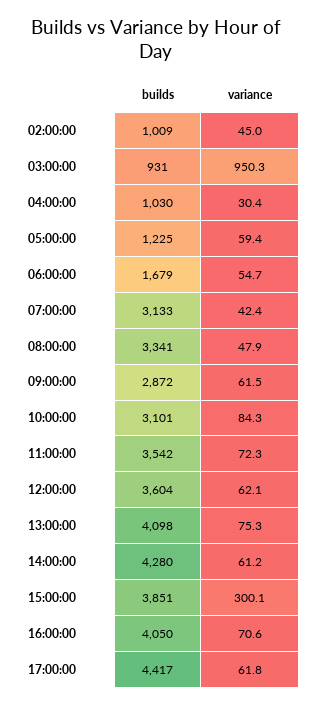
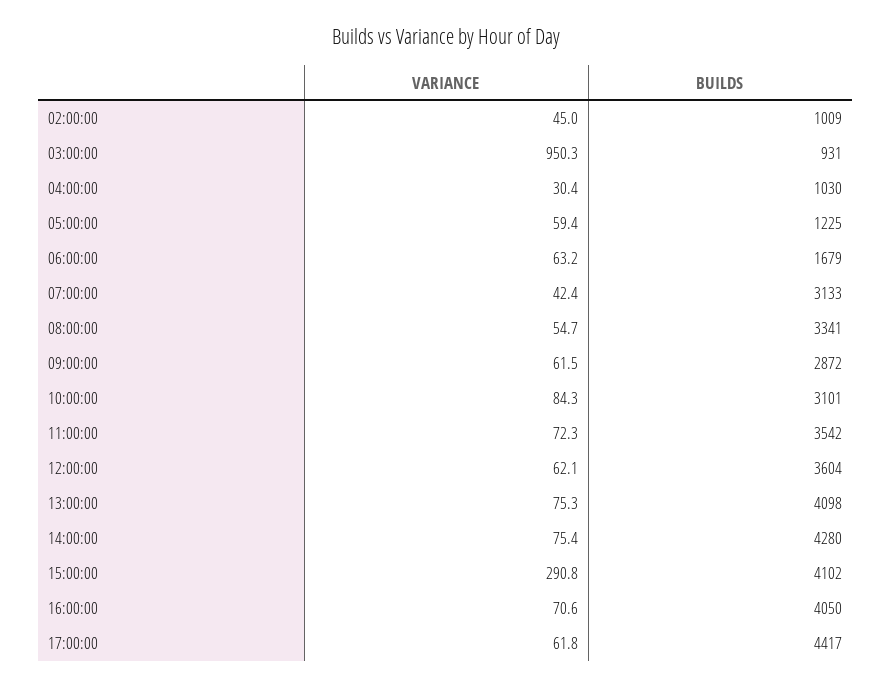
variance, 06:00:00: 54.7 -> 63.2
variance, 08:00:00: 47.9 -> 54.7
variance, 14:00:00: 61.2 -> 75.4
builds, 15:00:00: 3851 -> 4102
variance, 15:00:00: 300.1 -> 290.8

